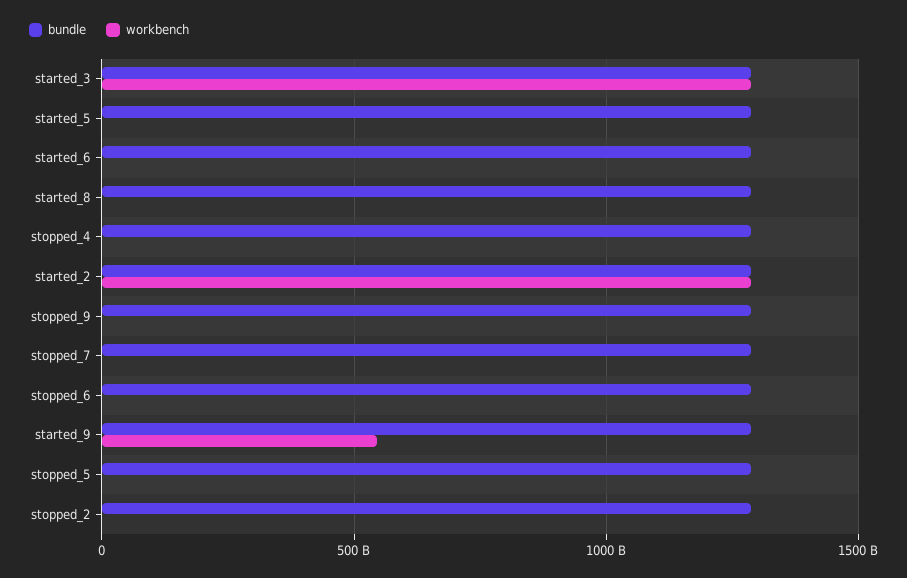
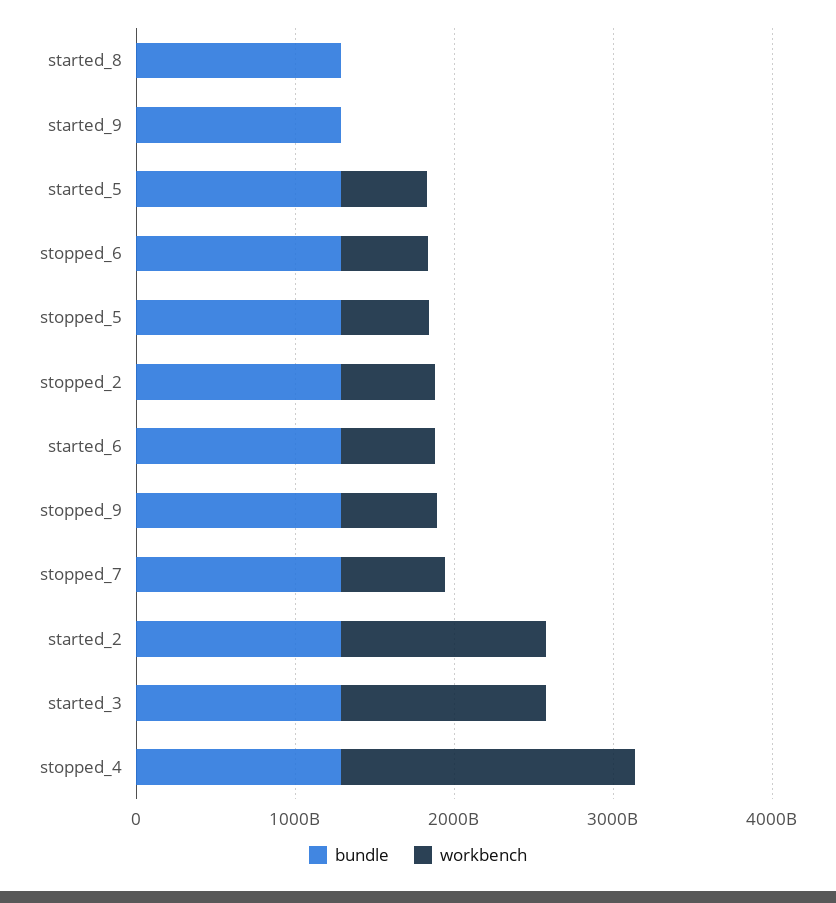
workbench, started_5: 0 -> 600000000000
workbench, started_6: 0 -> 600000000000
workbench, stopped_4: 0 -> 1800000000000
workbench, stopped_9: 0 -> 600000000000
workbench, stopped_7: 0 -> 600000000000
workbench, stopped_6: 0 -> 600000000000
workbench, started_9: 550000000000 -> 0
workbench, stopped_5: 0 -> 600000000000
workbench, stopped_2: 0 -> 600000000000

